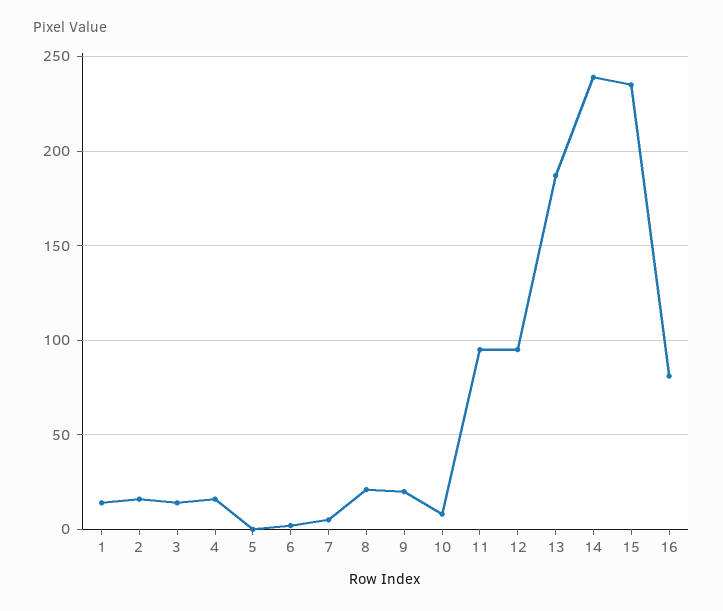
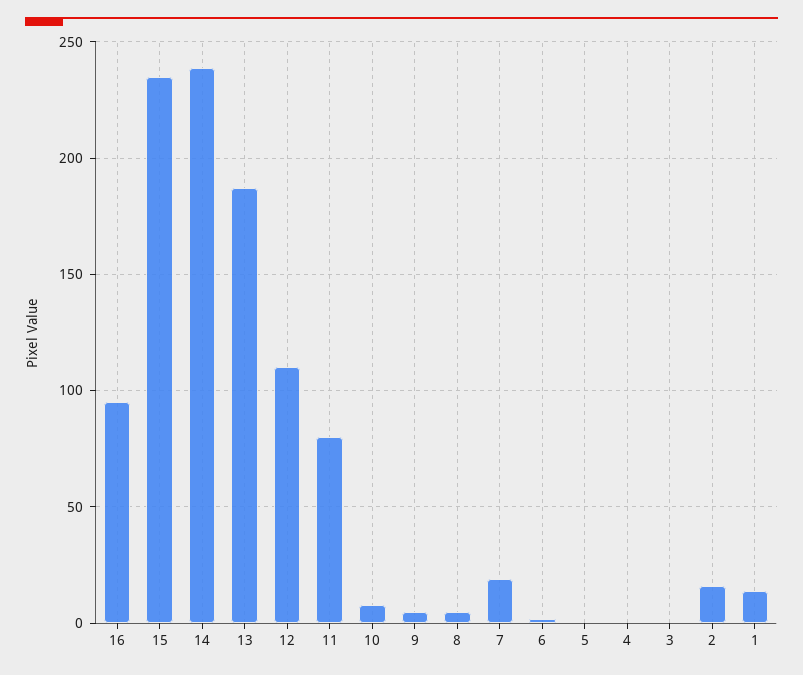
3: 15 -> 0
4: 15 -> 0
7: 5 -> 20
8: 20 -> 5
9: 20 -> 5
11: 95 -> 80
12: 95 -> 110
16: 80 -> 95

